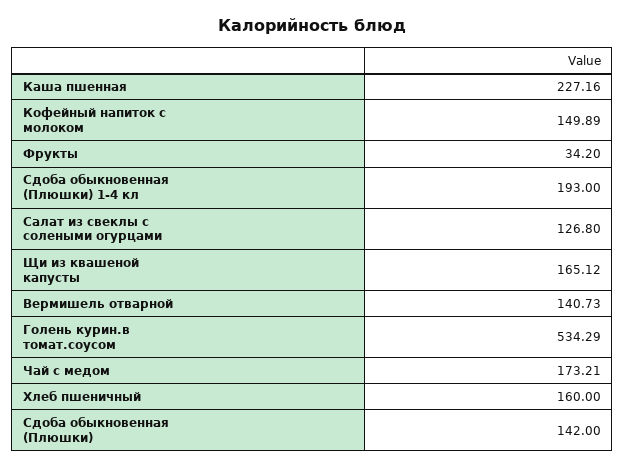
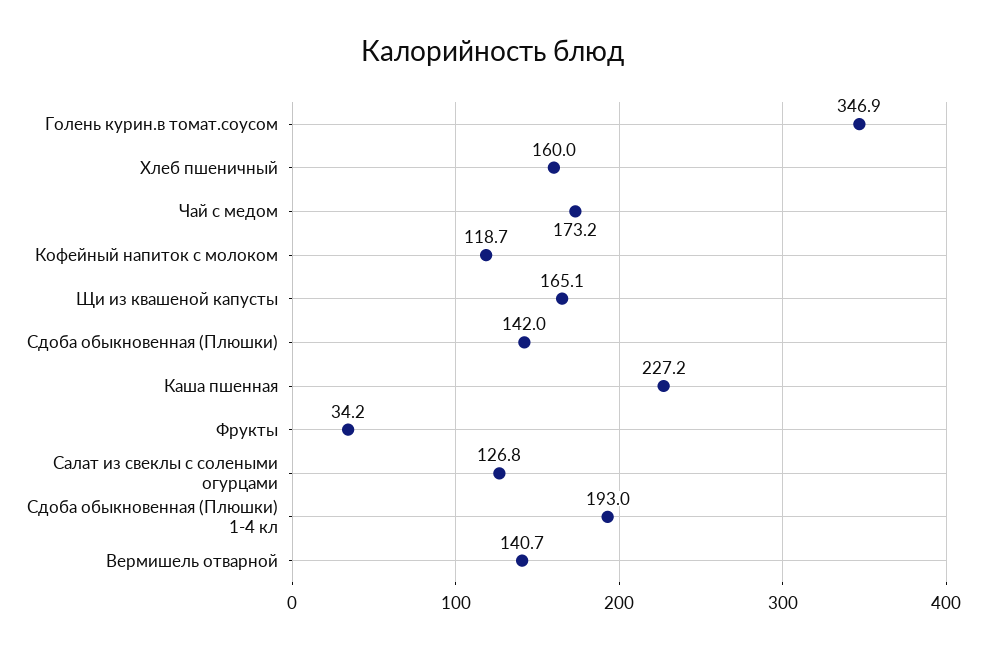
Кофейный напиток с молоком: 149.89 -> 118.7
Голень курин.в томат.соусом: 534.29 -> 346.9

